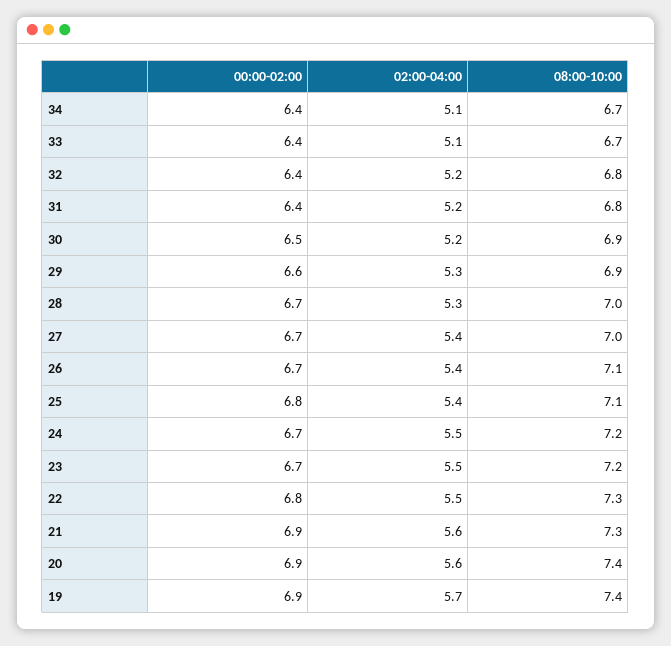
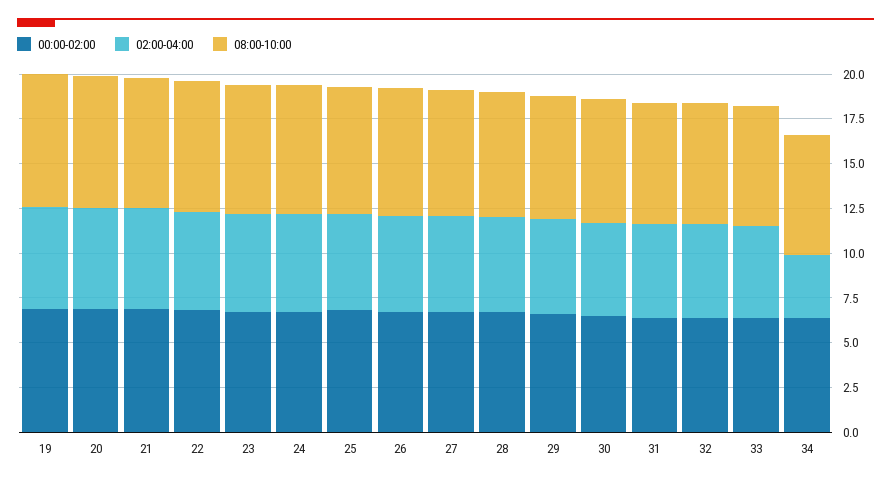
02:00-04:00, 34: 5.1 -> 3.5

